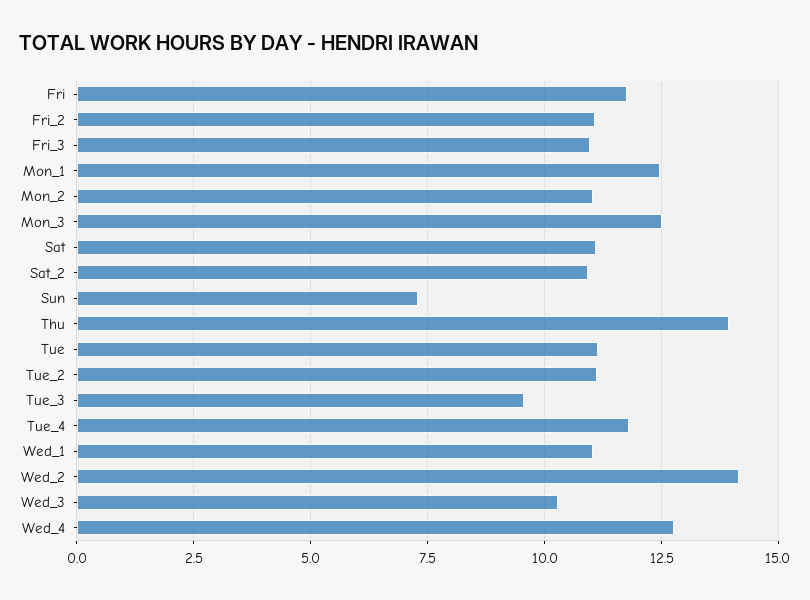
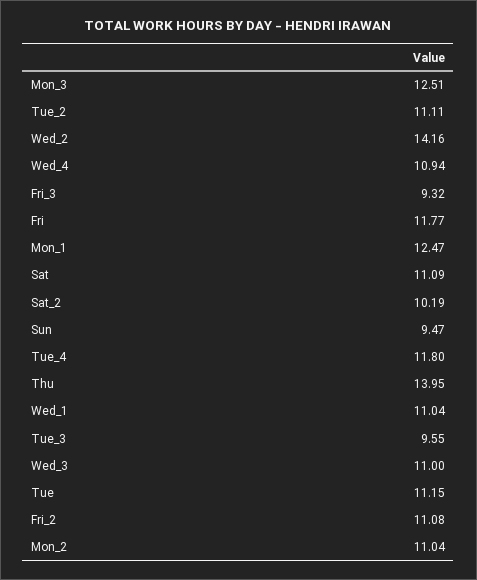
Fri_3: 11 -> 9.32
Sat_2: 11 -> 10.19
Sun: 7.25 -> 9.47
Wed_3: 10.25 -> 11
Wed_4: 12.75 -> 10.94

